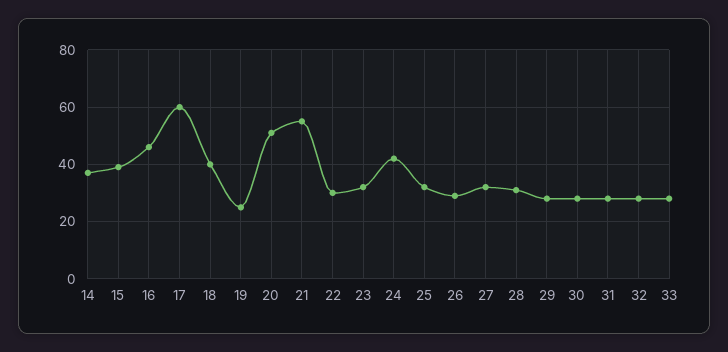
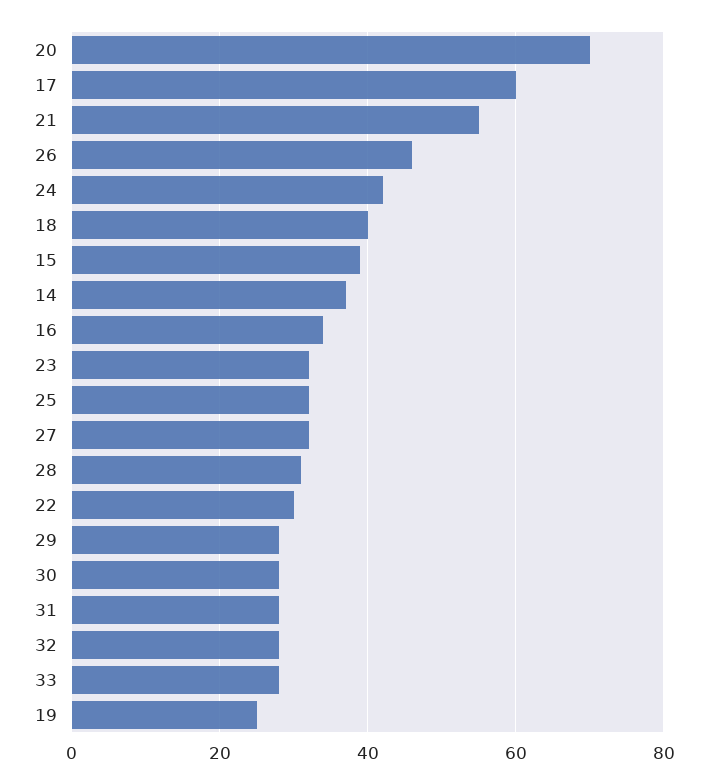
16: 45 -> 35
20: 50 -> 70
26: 30 -> 45

